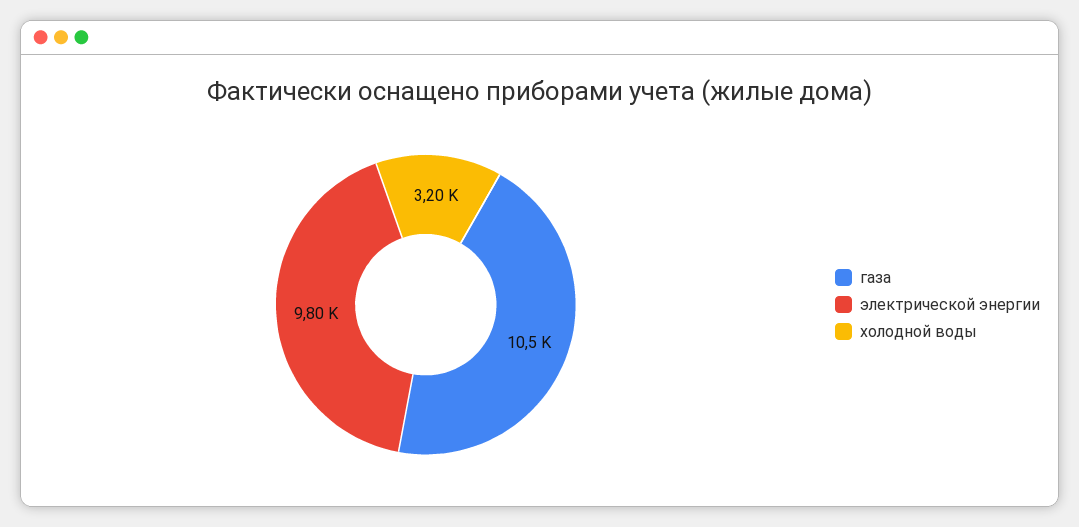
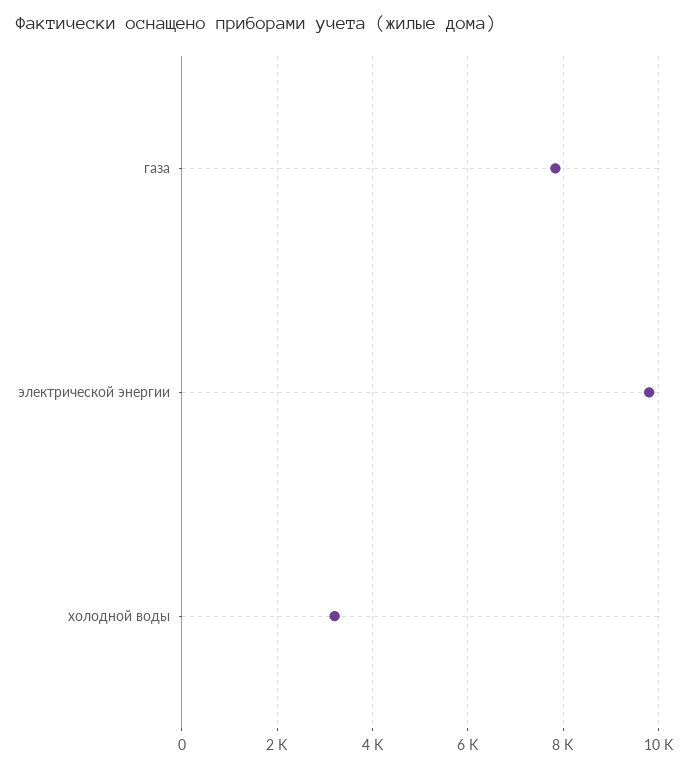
газа: 10500 -> 7800

